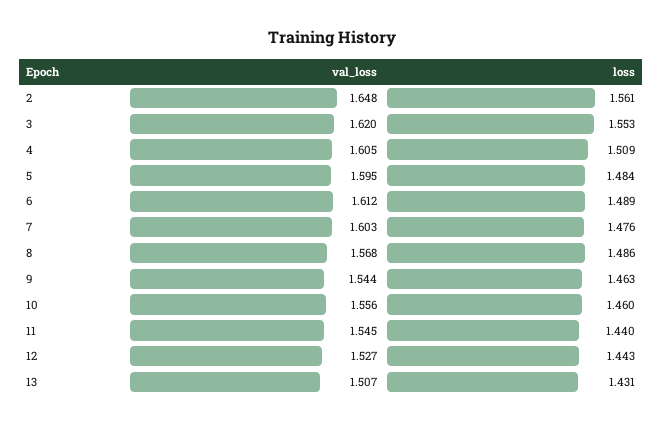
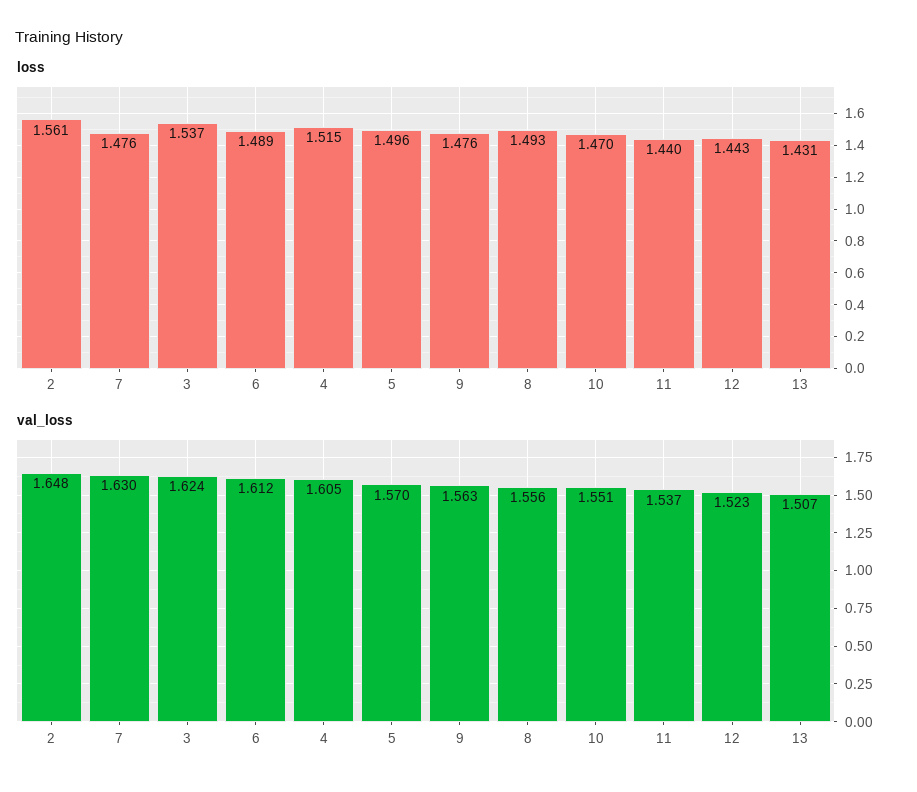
val_loss, 3: 1.62 -> 1.624
loss, 3: 1.553 -> 1.537
loss, 4: 1.509 -> 1.515
val_loss, 5: 1.595 -> 1.57
loss, 5: 1.484 -> 1.496
val_loss, 7: 1.603 -> 1.63
val_loss, 8: 1.568 -> 1.556
loss, 8: 1.486 -> 1.493
val_loss, 9: 1.544 -> 1.563
loss, 9: 1.463 -> 1.476
val_loss, 10: 1.556 -> 1.551
loss, 10: 1.46 -> 1.47
val_loss, 11: 1.545 -> 1.537
val_loss, 12: 1.527 -> 1.523

